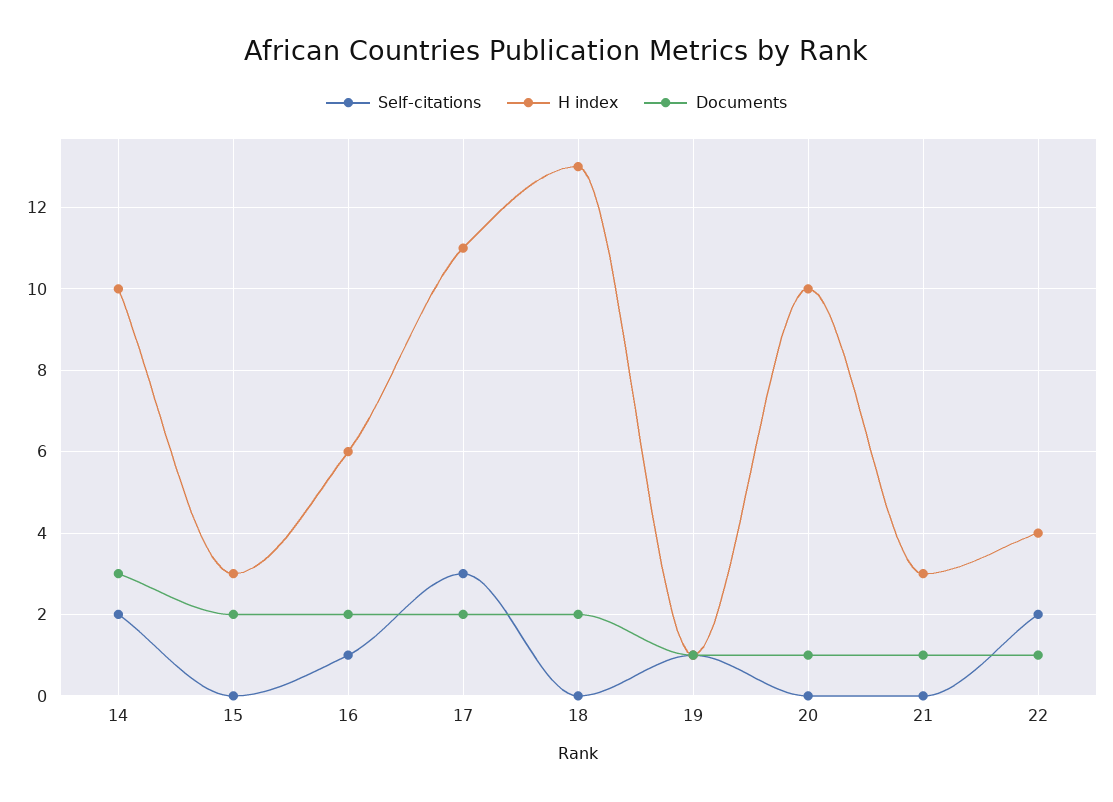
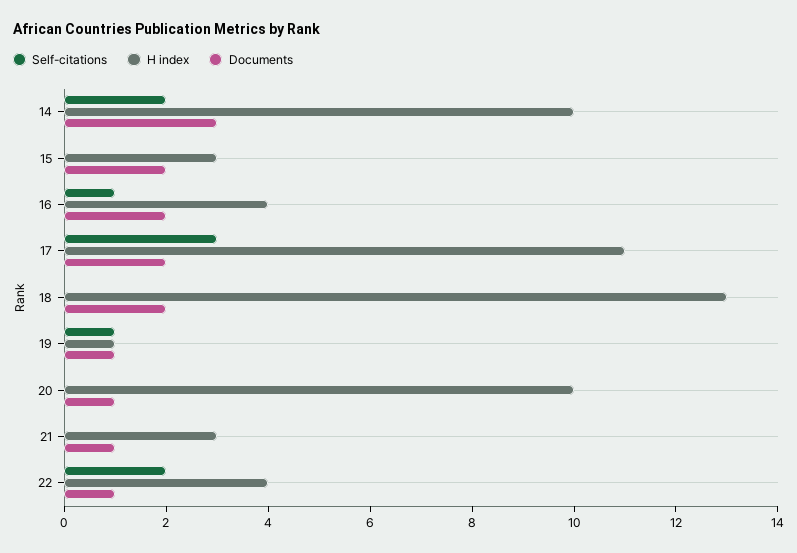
H index, 16: 6 -> 4

